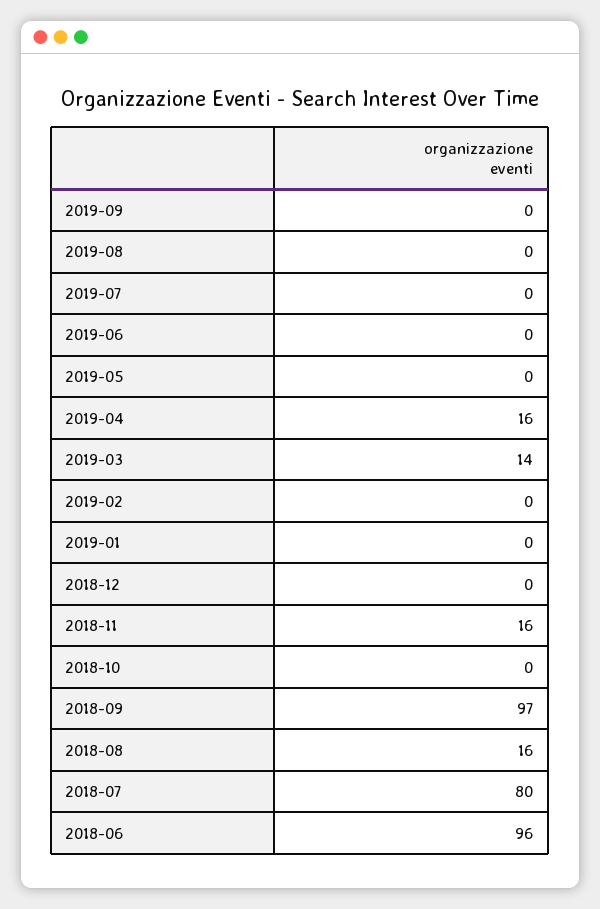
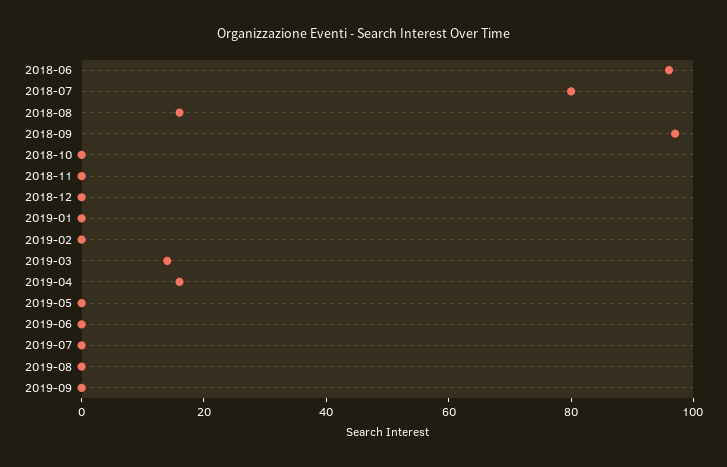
2018-11: 16 -> 0

